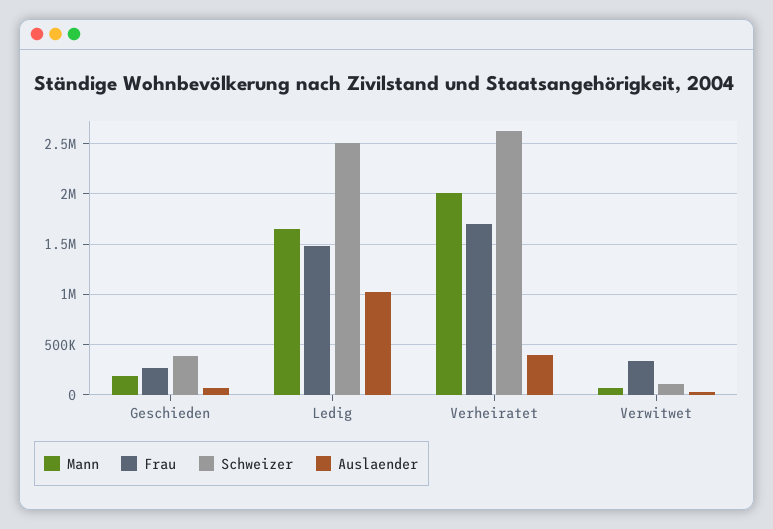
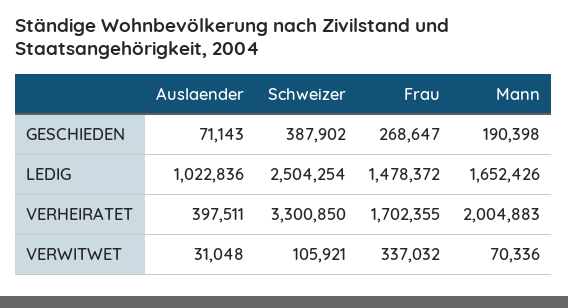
Schweizer, Verheiratet: 2600000 -> 3300850

